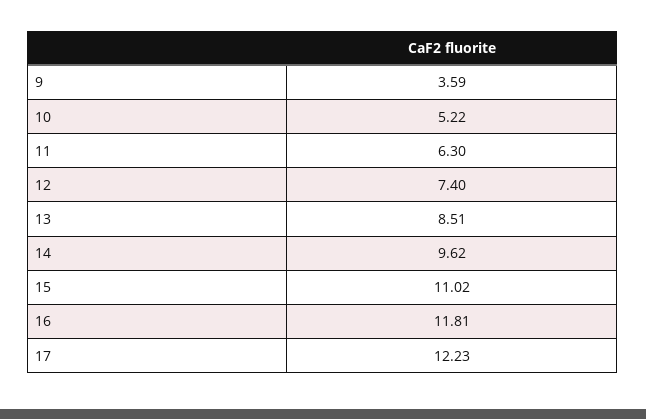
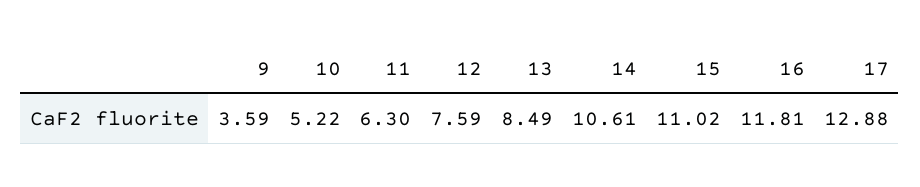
12: 7.4 -> 7.59
13: 8.51 -> 8.49
14: 9.62 -> 10.61
17: 12.23 -> 12.88

